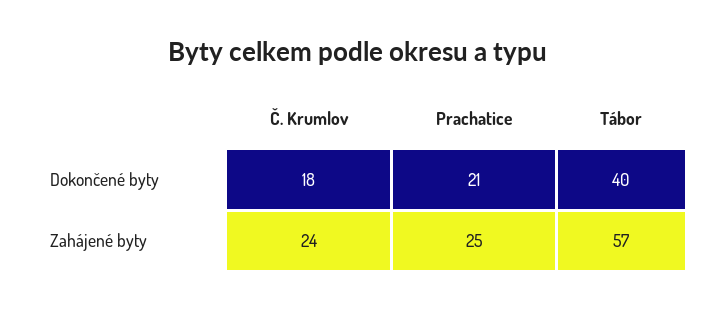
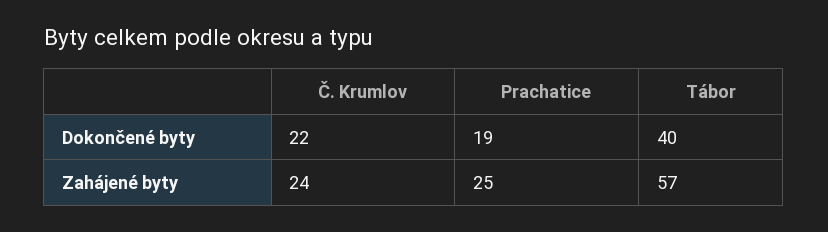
Č. Krumlov, Dokončené byty: 18 -> 22
Prachatice, Dokončené byty: 21 -> 19

